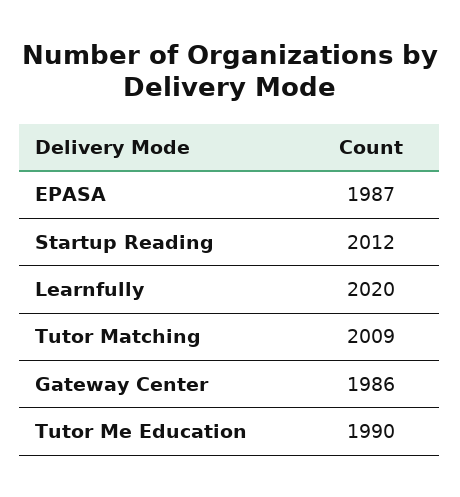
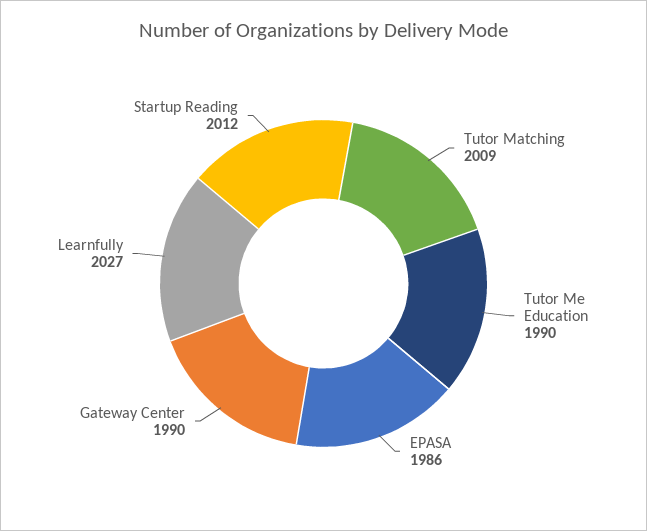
EPASA: 1987 -> 1986
Learnfully: 2020 -> 2027
Gateway Center: 1986 -> 1990

